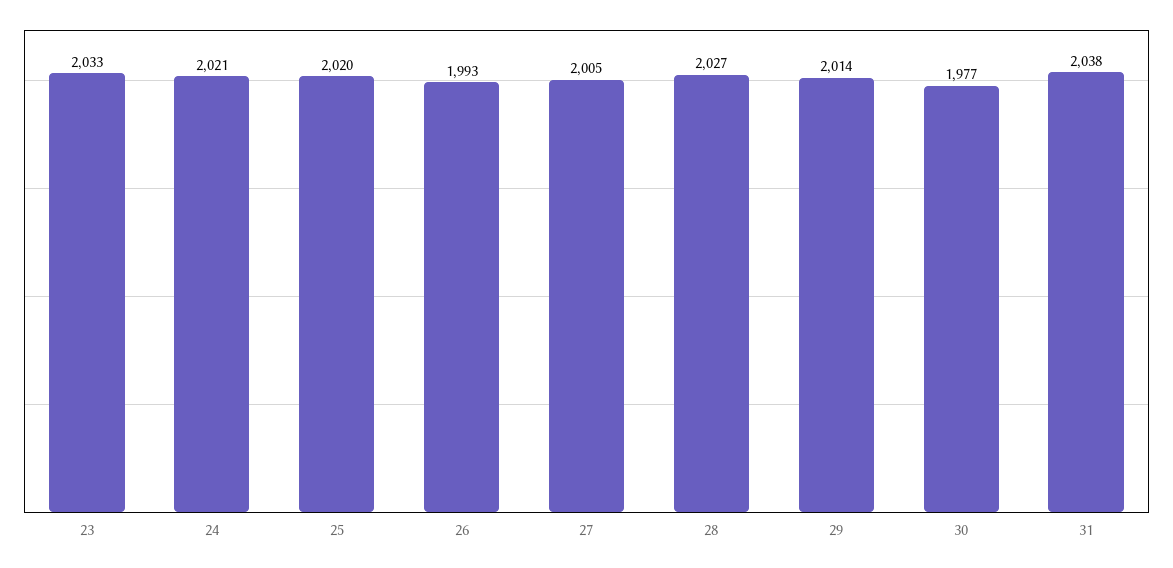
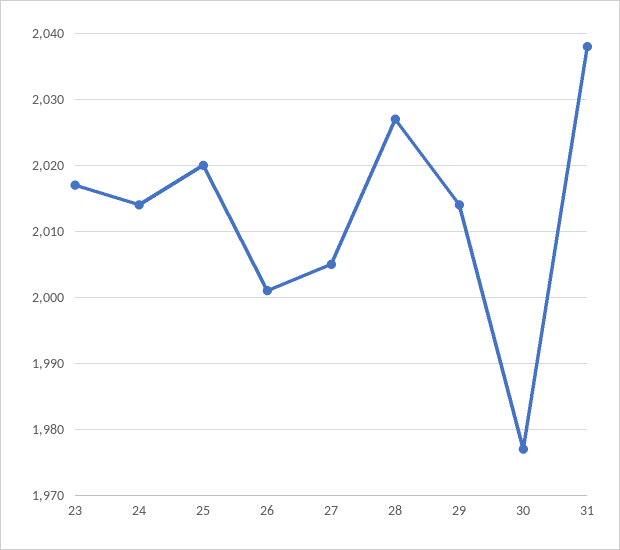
23: 2033 -> 2017
24: 2021 -> 2014
26: 1993 -> 2001

